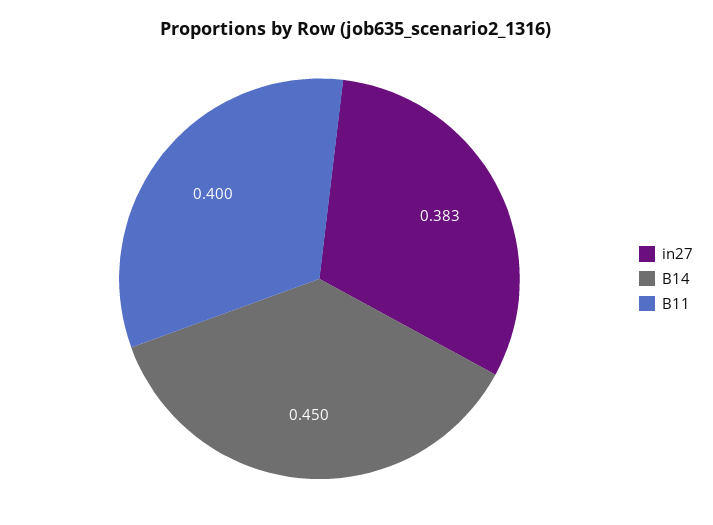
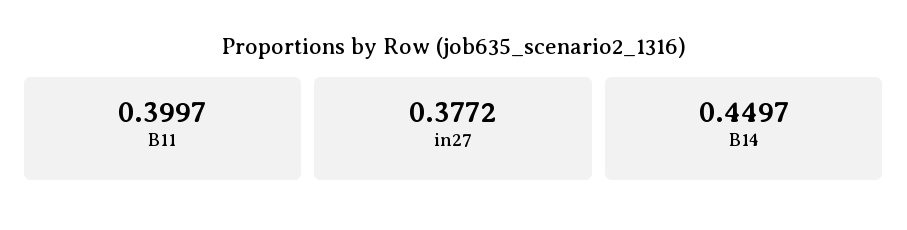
in27: 0.383 -> 0.3772

